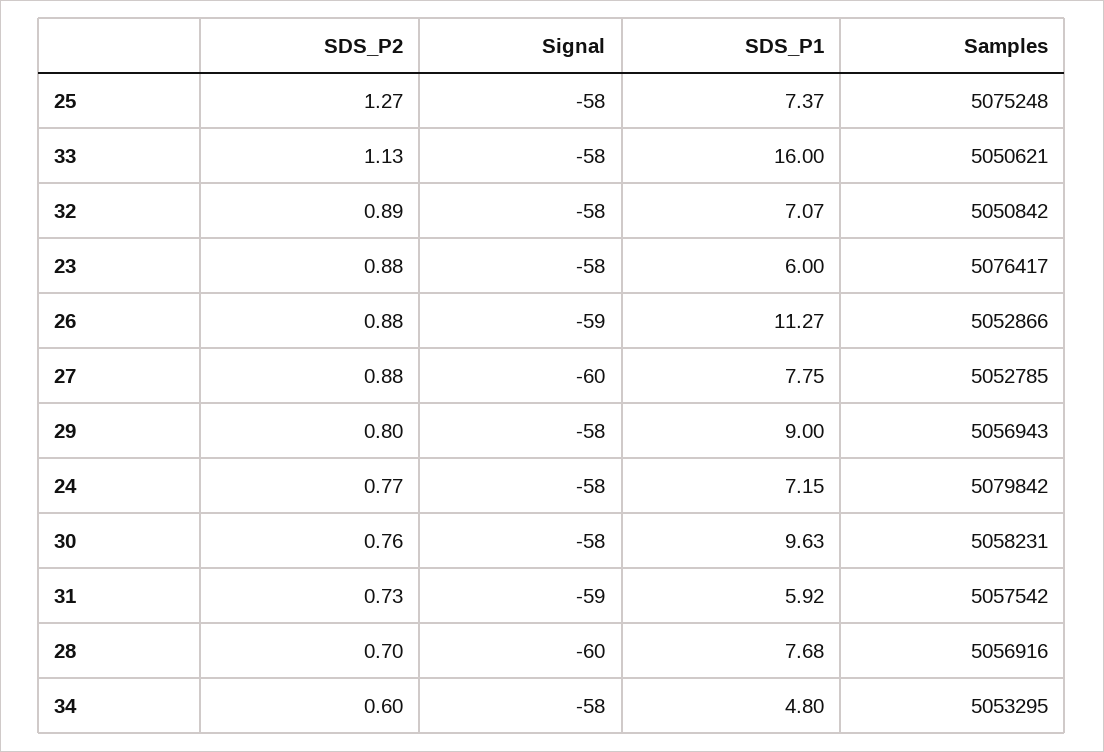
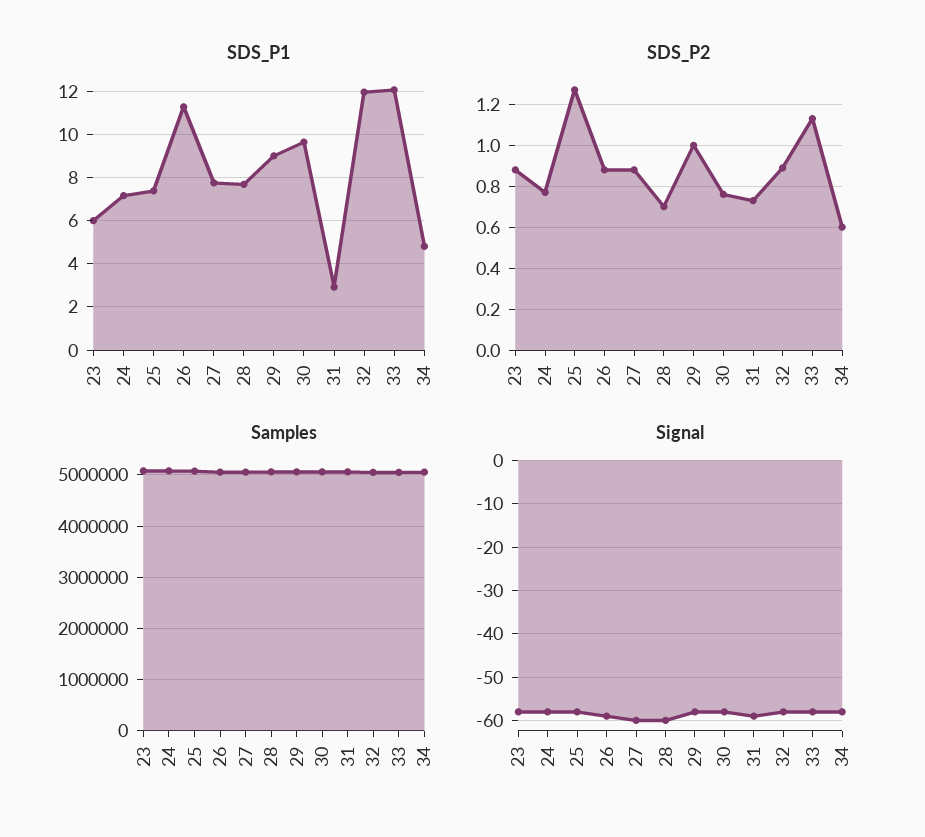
SDS_P1, 33: 16 -> 12
SDS_P1, 32: 7.07 -> 12
SDS_P2, 29: 0.8 -> 1
SDS_P1, 31: 5.92 -> 3

